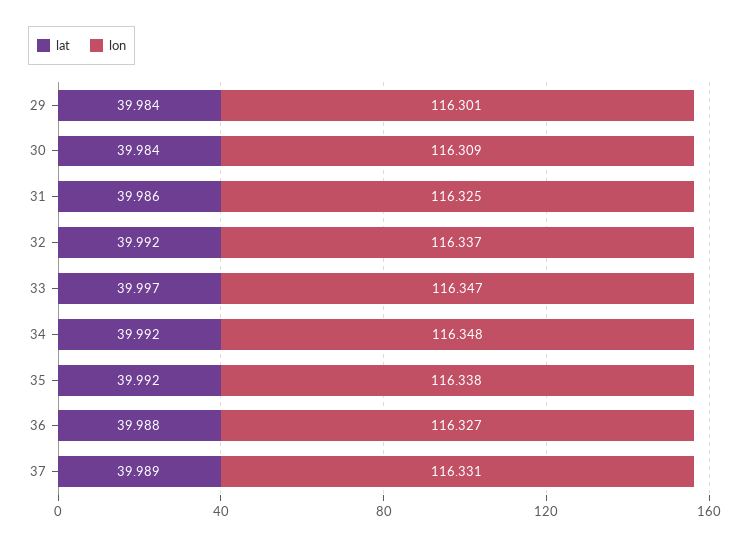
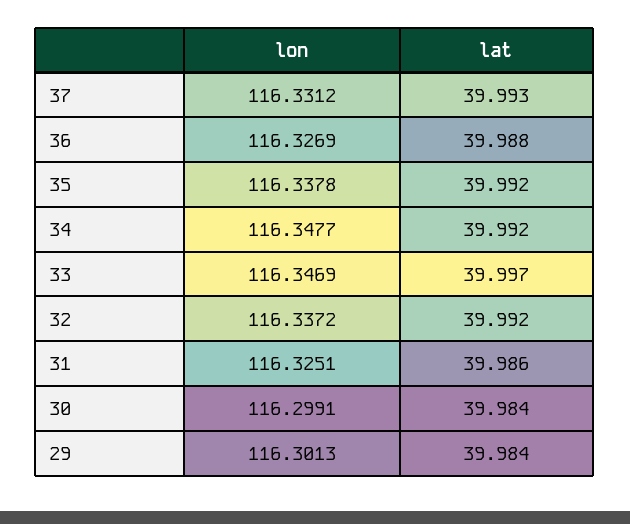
lon, 30: 116.309 -> 116.2991
lat, 37: 39.989 -> 39.993

